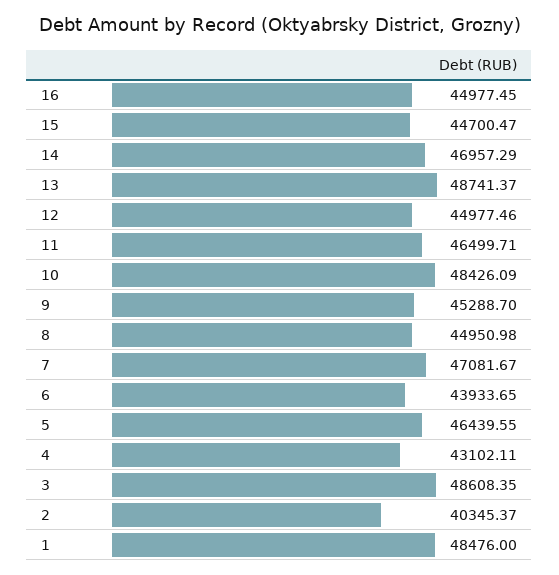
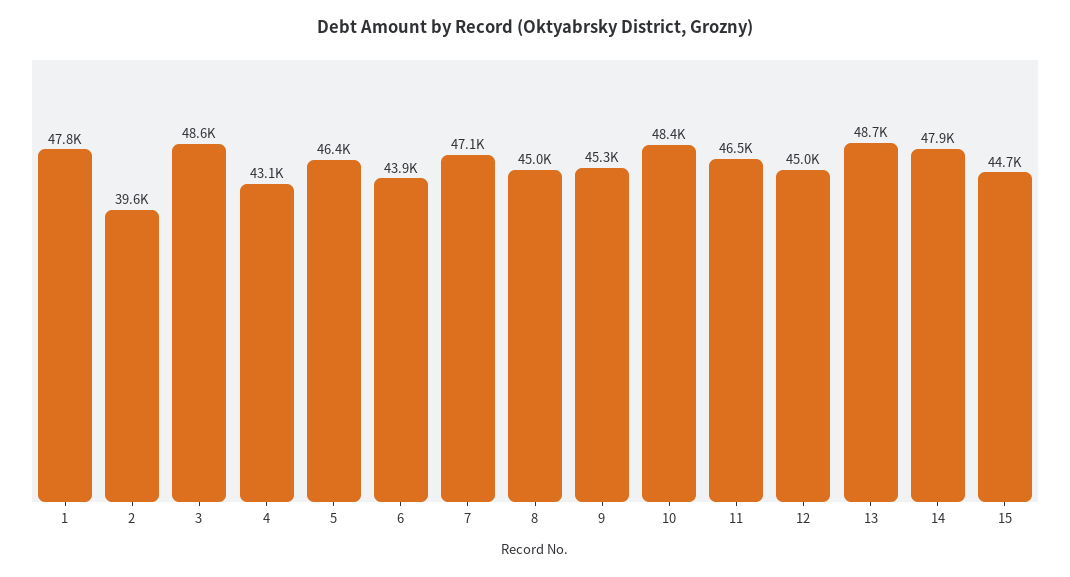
16: 44977.45 -> none
14: 46957.29 -> 47900
2: 40345.37 -> 39600
1: 48476 -> 47800

